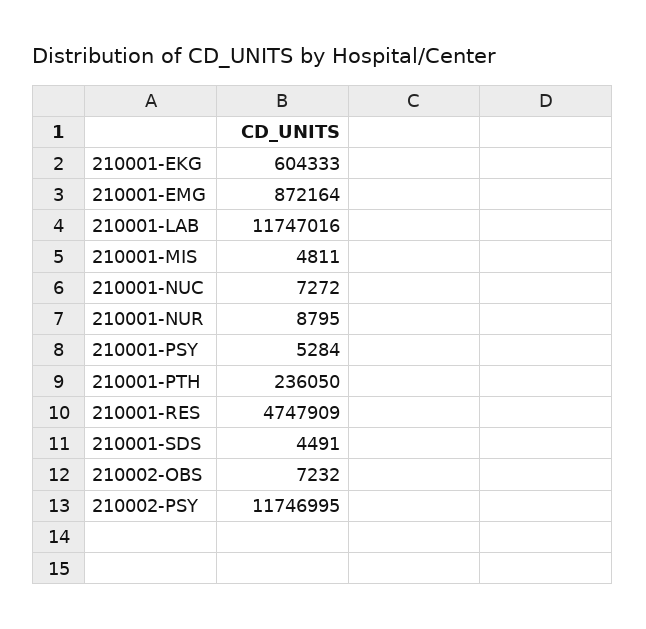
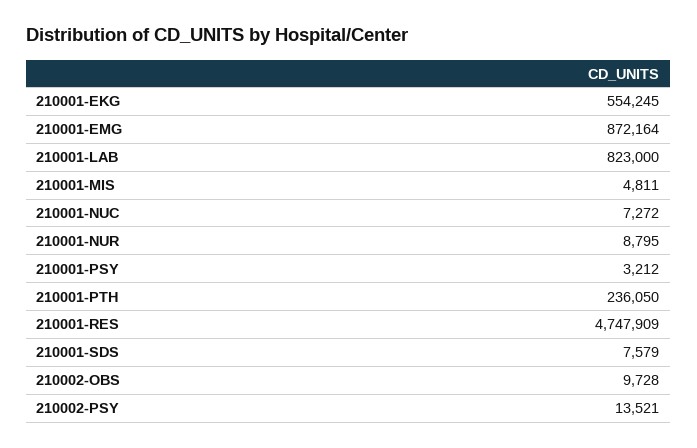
210001-EKG: 604333 -> 554245
210001-LAB: 11747016 -> 823000
210001-PSY: 5284 -> 3212
210001-SDS: 4491 -> 7579
210002-OBS: 7232 -> 9728
210002-PSY: 11746995 -> 13521

